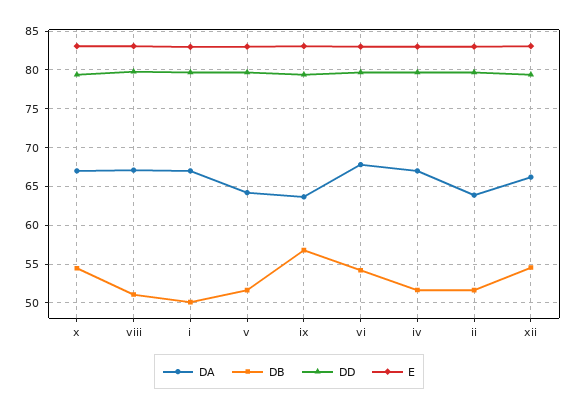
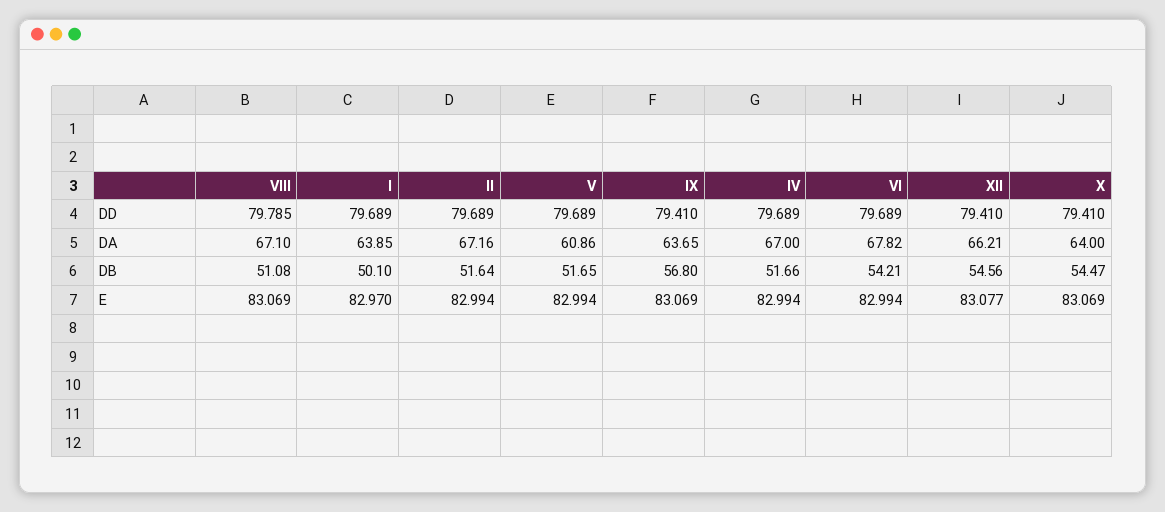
DA, x: 67 -> 64
DA, i: 67 -> 63.85
DA, v: 64 -> 60.86
DA, ii: 64 -> 67.16

